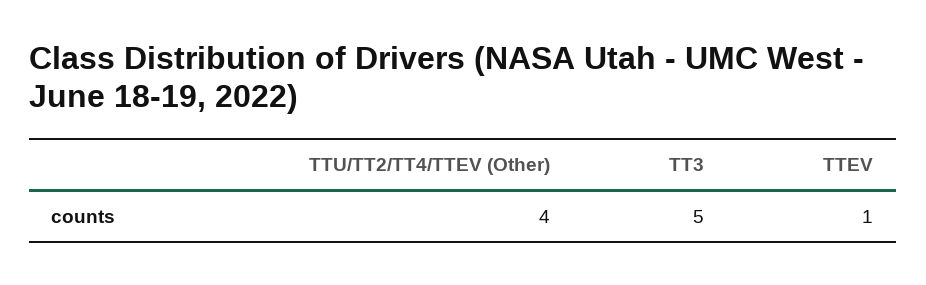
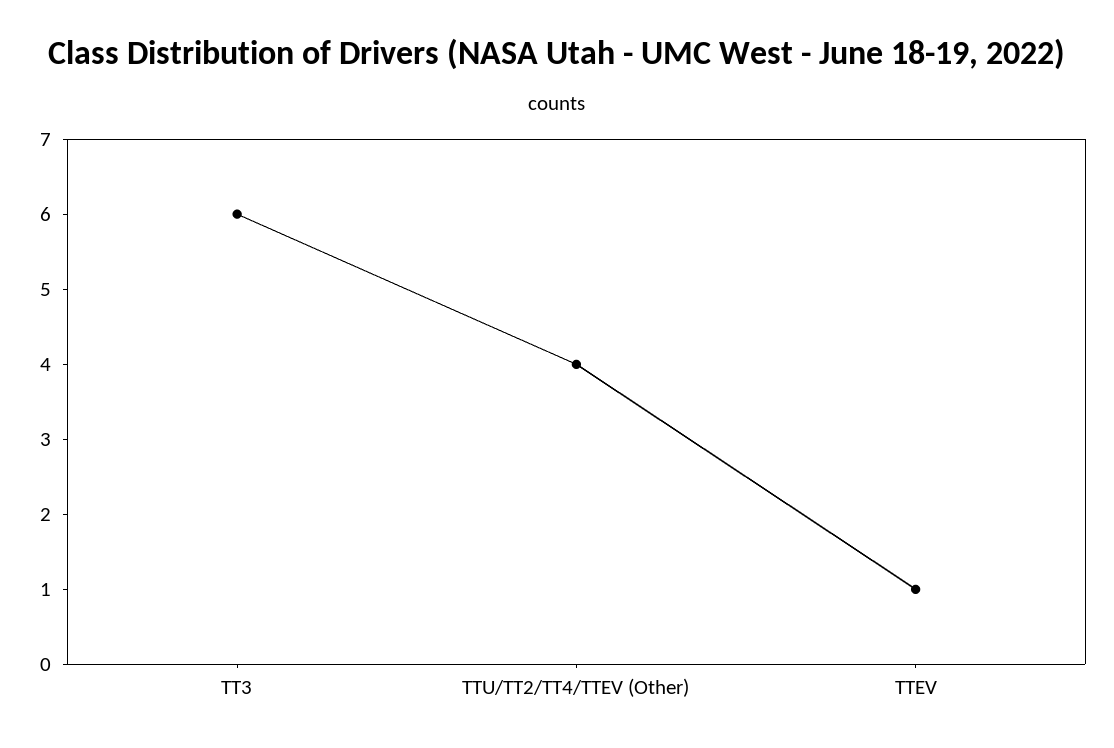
TT3: 5 -> 6

